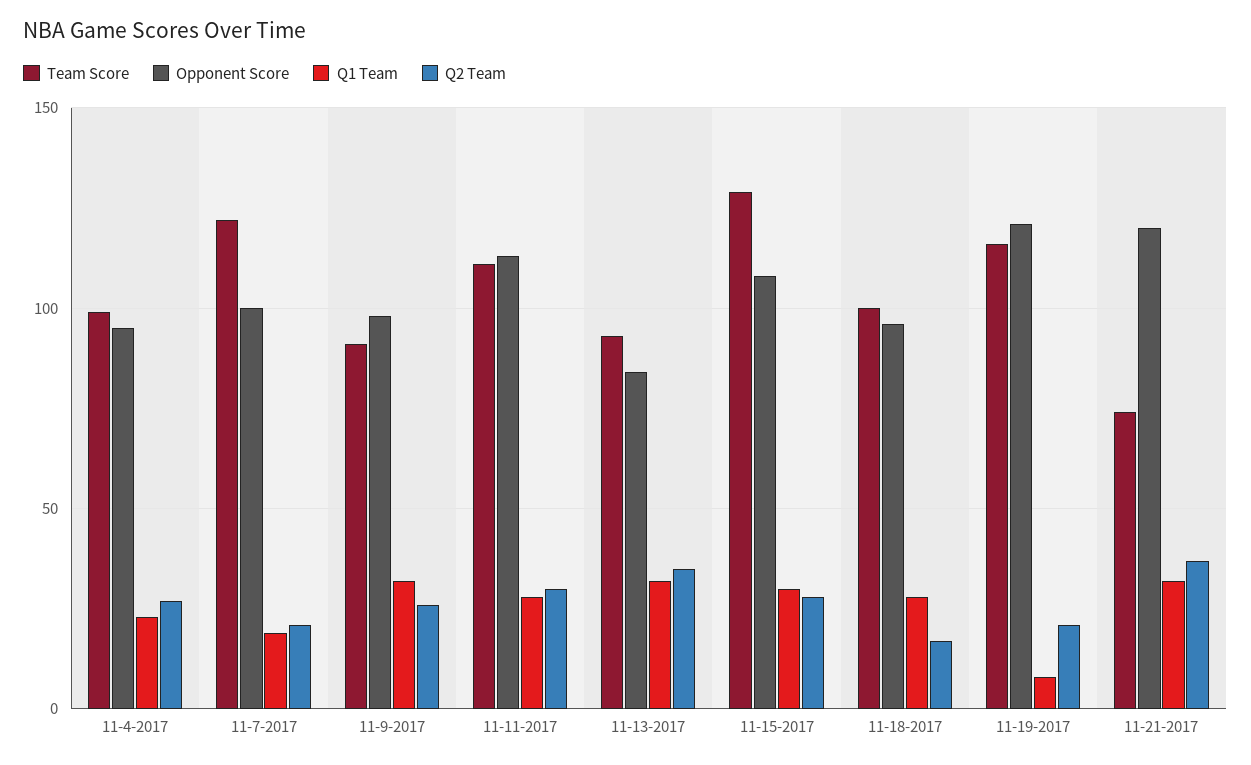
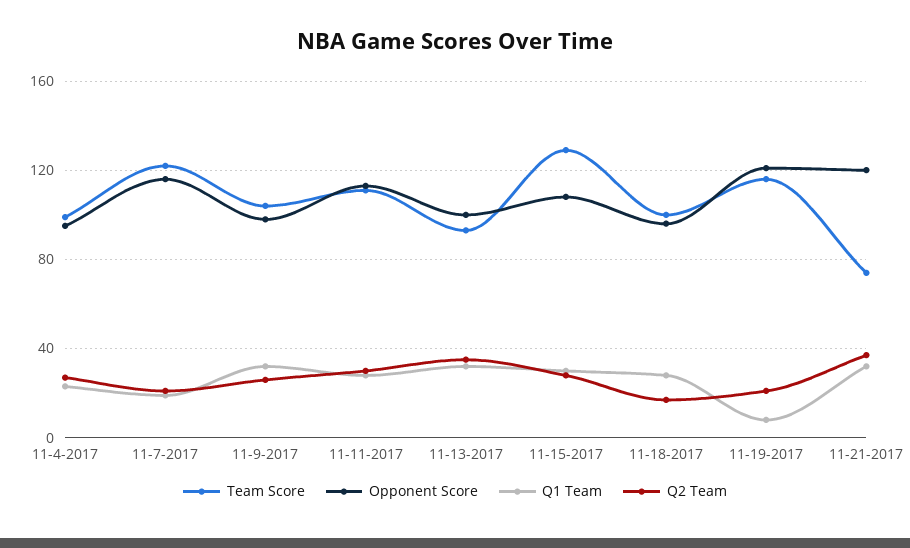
Opponent Score, 11-7-2017: 100 -> 115
Team Score, 11-9-2017: 90 -> 105
Opponent Score, 11-13-2017: 85 -> 100

